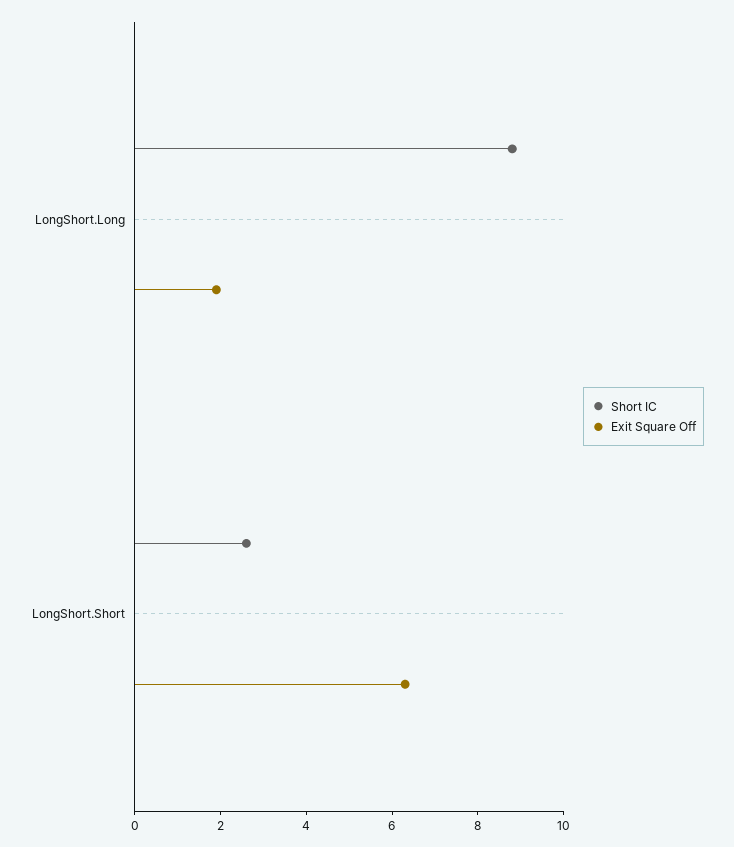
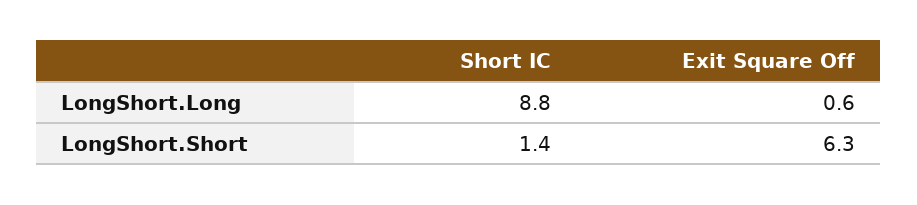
Exit Square Off, LongShort.Long: 2 -> 0.6
Short IC, LongShort.Short: 2.5 -> 1.4

